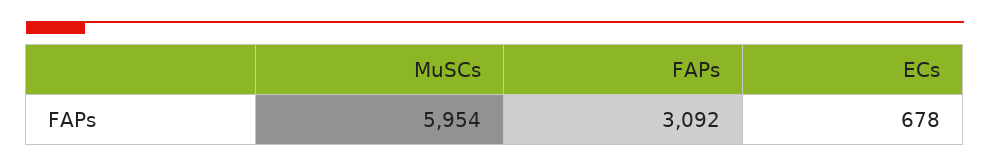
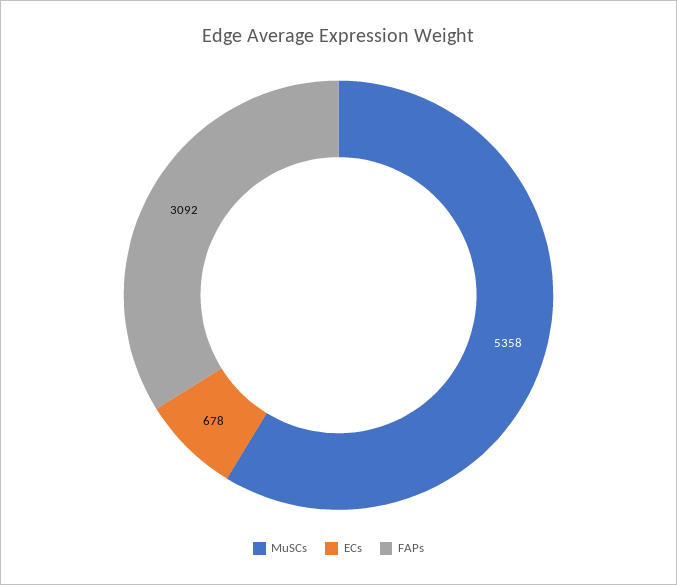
MuSCs: 5954 -> 5358

